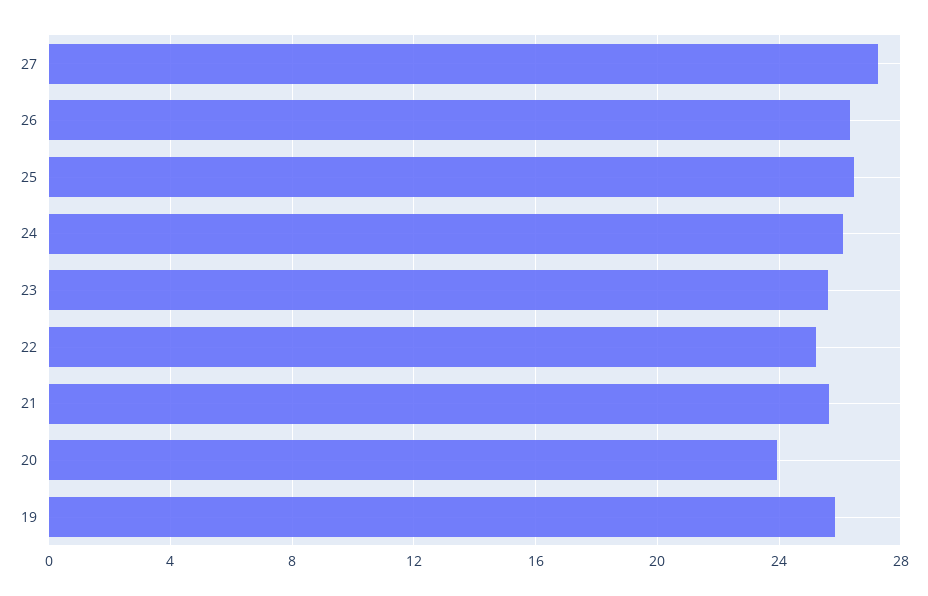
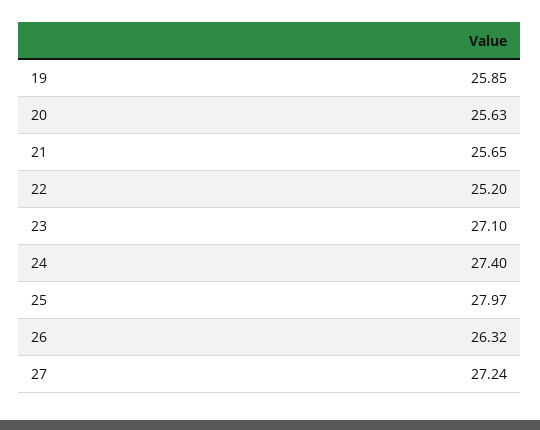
25: 26.5 -> 27.97
24: 26 -> 27.4
23: 25.5 -> 27.1
20: 24 -> 25.63

